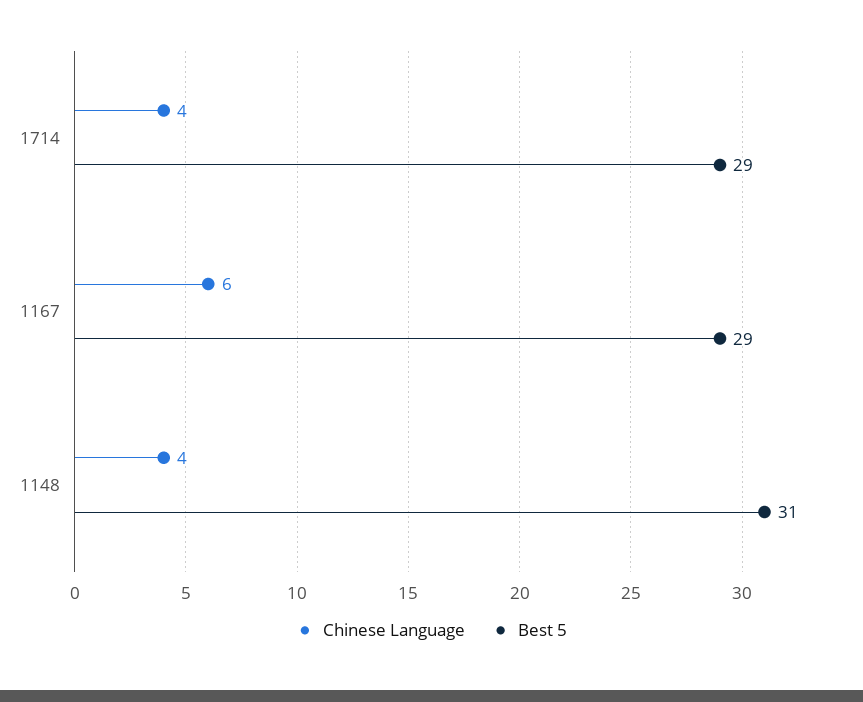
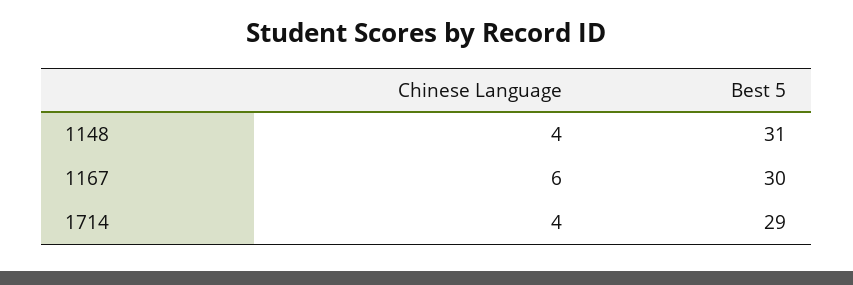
Best 5, 1167: 29 -> 30

